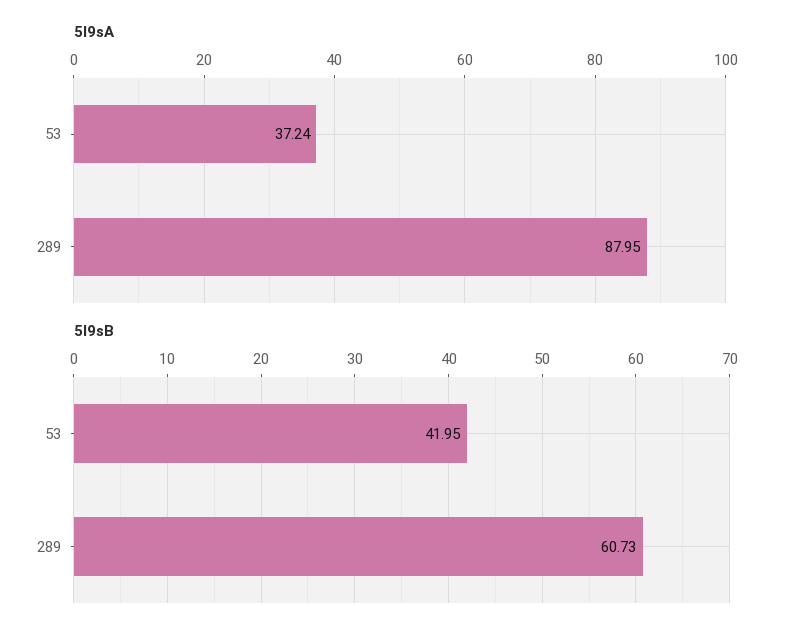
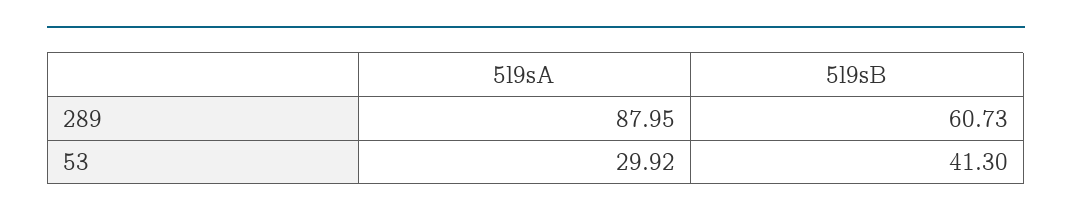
5l9sA, 53: 37.24 -> 29.92
5l9sB, 53: 41.95 -> 41.3

